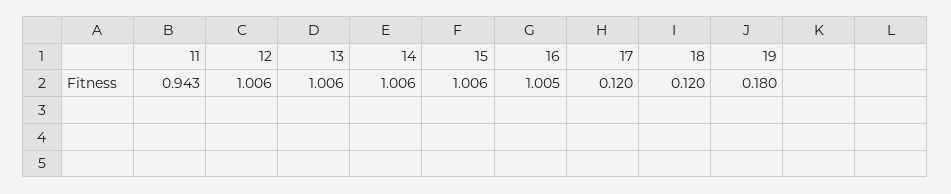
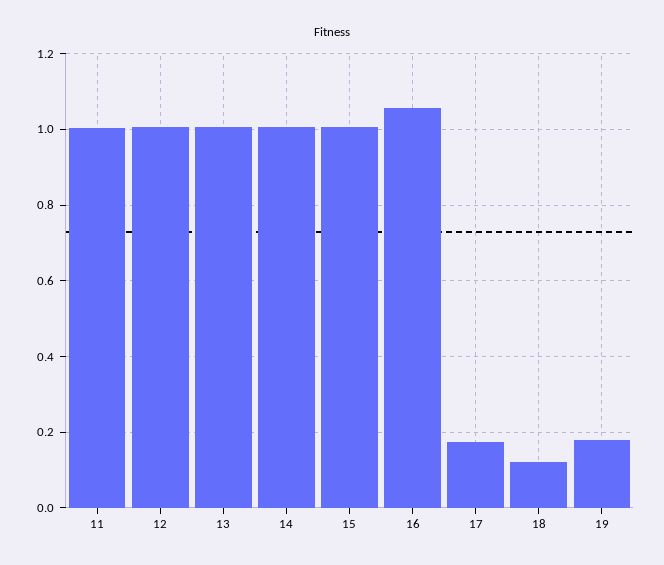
11: 0.943 -> 1
16: 1.005 -> 1.06
17: 0.12 -> 0.18

